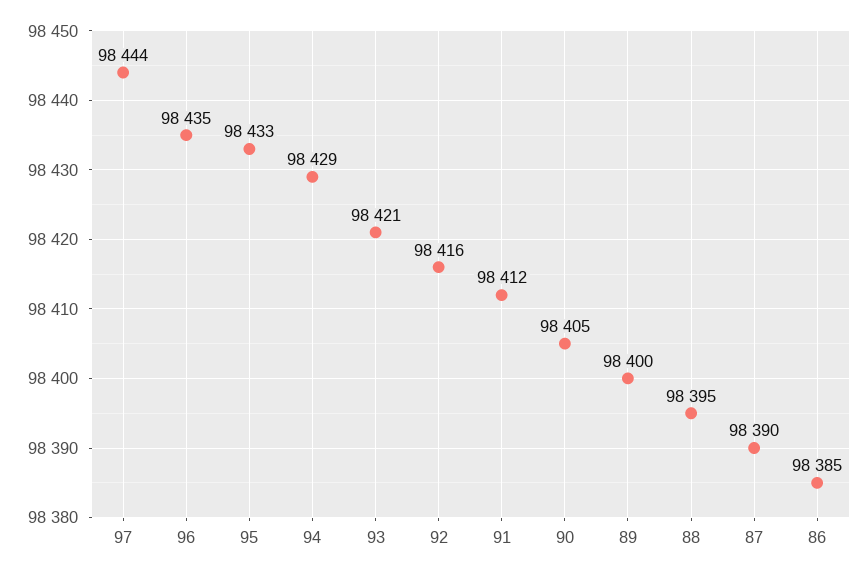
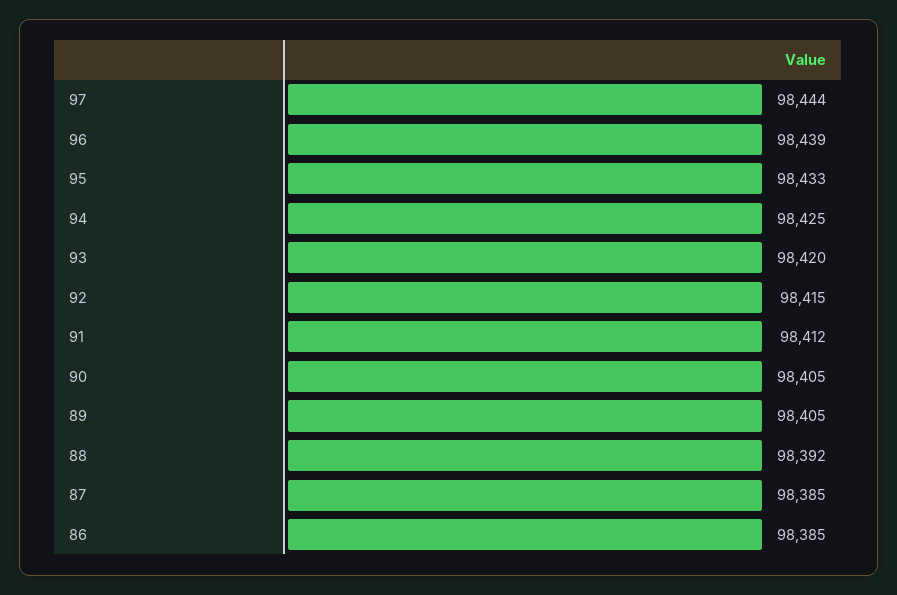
96: 98435 -> 98439
94: 98429 -> 98425
93: 98421 -> 98420
92: 98416 -> 98415
89: 98400 -> 98405
88: 98395 -> 98392
87: 98390 -> 98385

